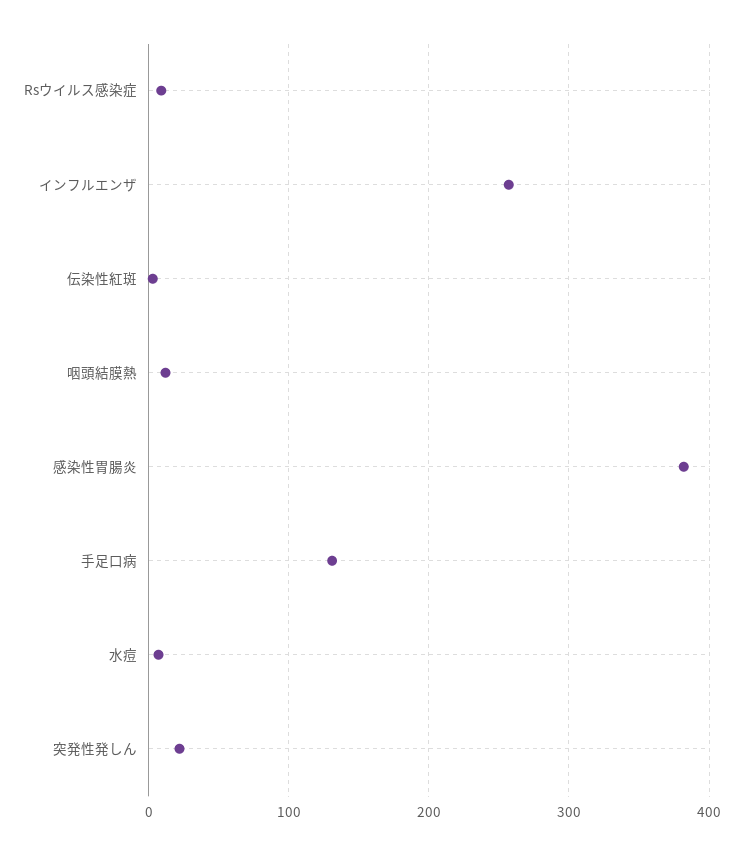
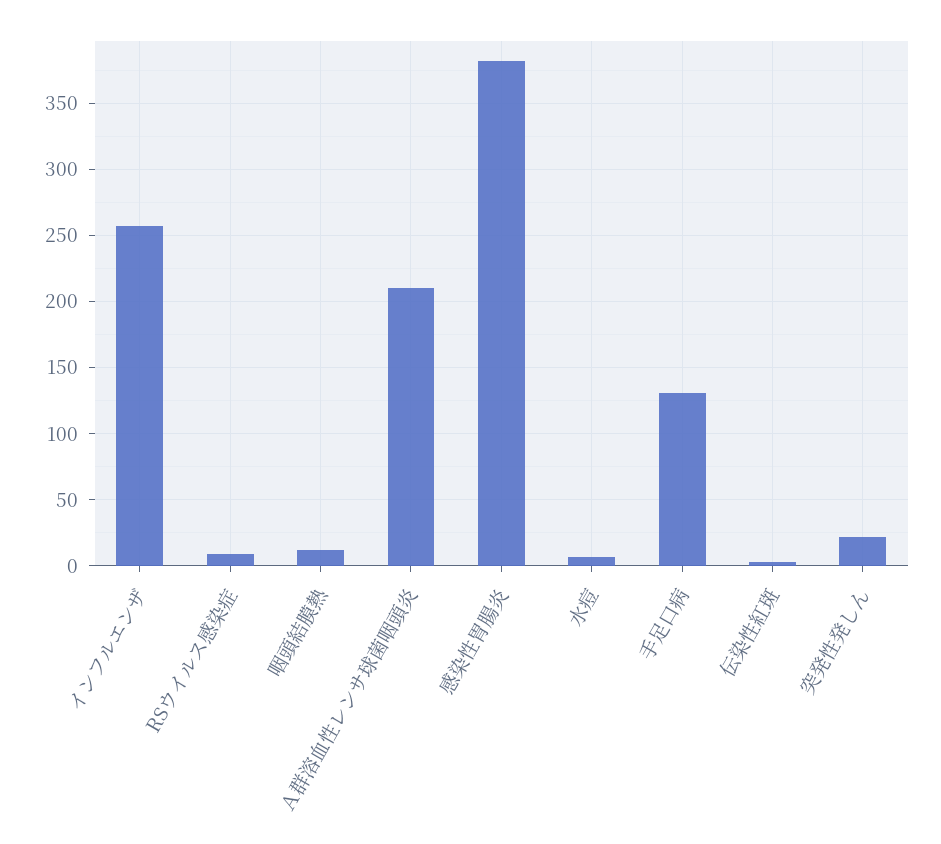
Ａ群溶血性レンサ球菌咽頭炎: none -> 210

